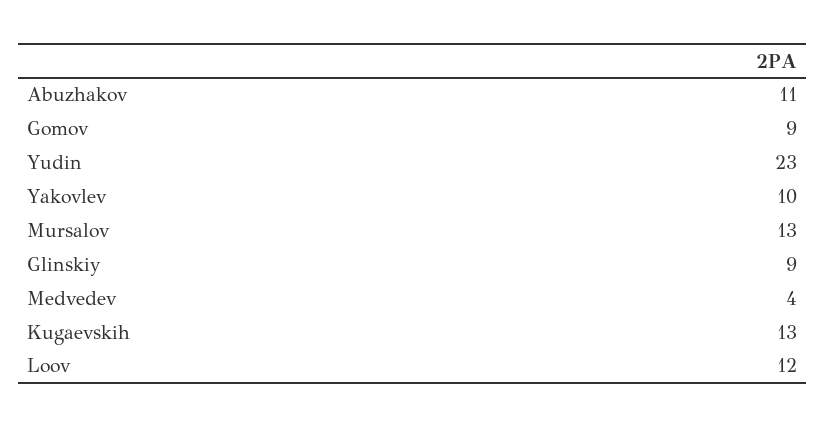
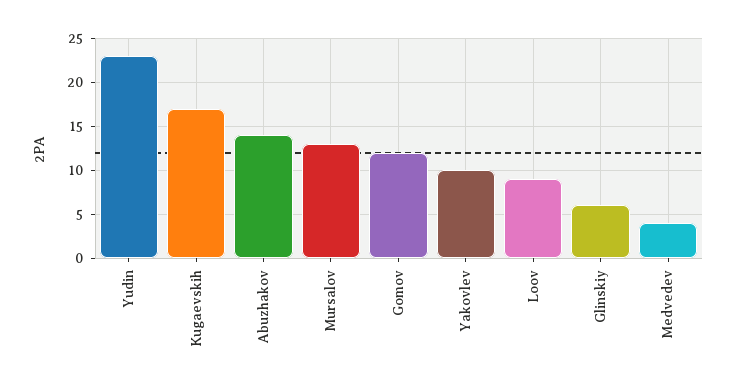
Abuzhakov: 11 -> 14
Gomov: 9 -> 12
Glinskiy: 9 -> 6
Kugaevskih: 13 -> 17
Loov: 12 -> 9

